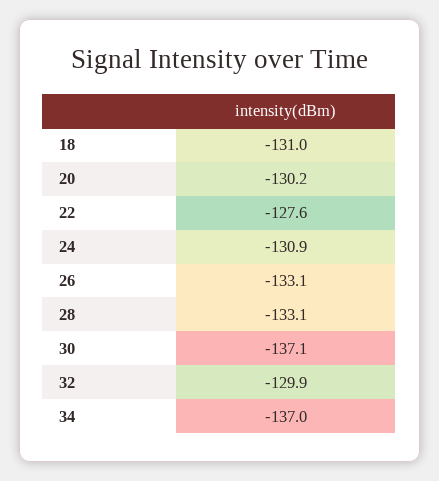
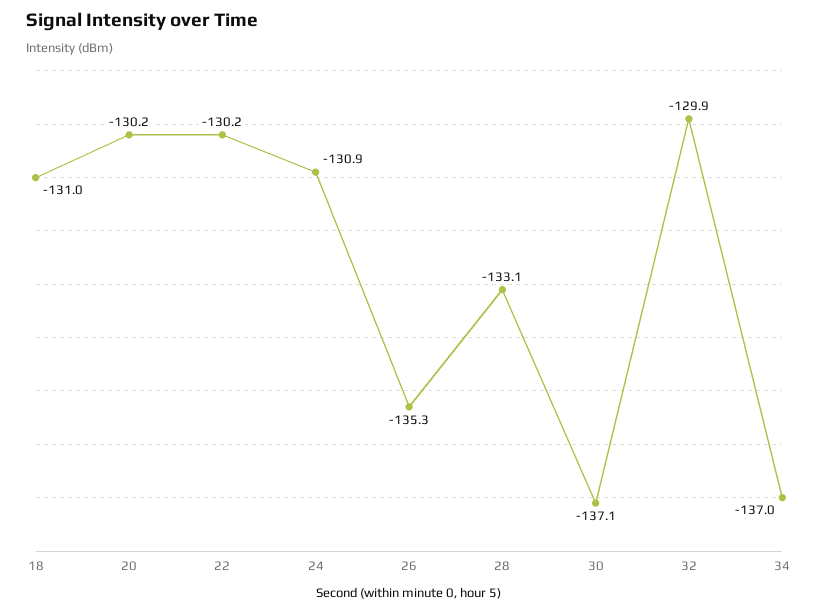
22: -127.6 -> -130.2
26: -133.1 -> -135.3

